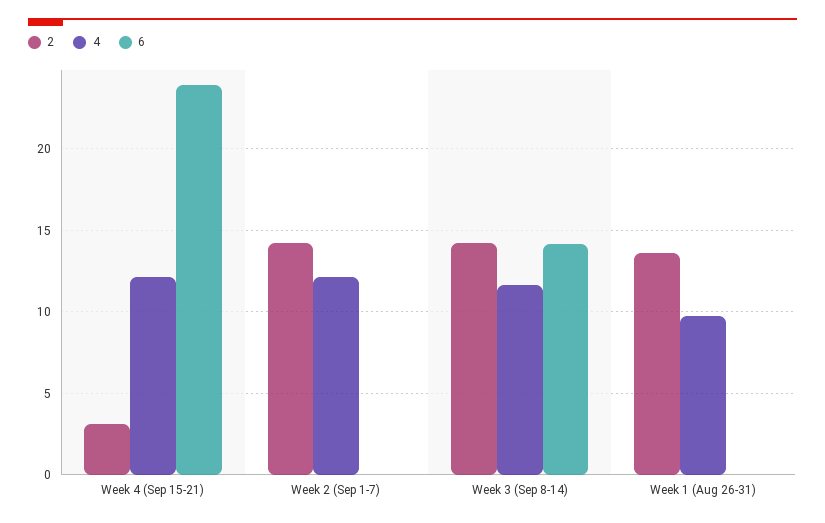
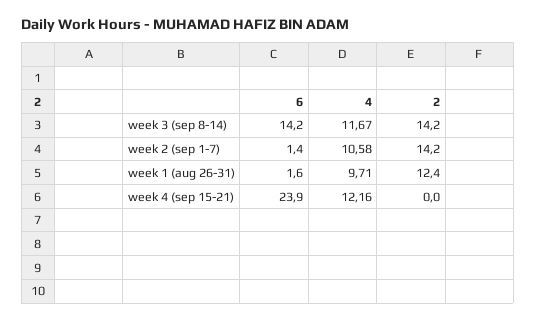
2, Week 4 (Sep 15-21): 3 -> 0
4, Week 2 (Sep 1-7): 12 -> 10.58
6, Week 2 (Sep 1-7): 0 -> 1.4
2, Week 1 (Aug 26-31): 13.5 -> 12.4
6, Week 1 (Aug 26-31): 0 -> 1.6

